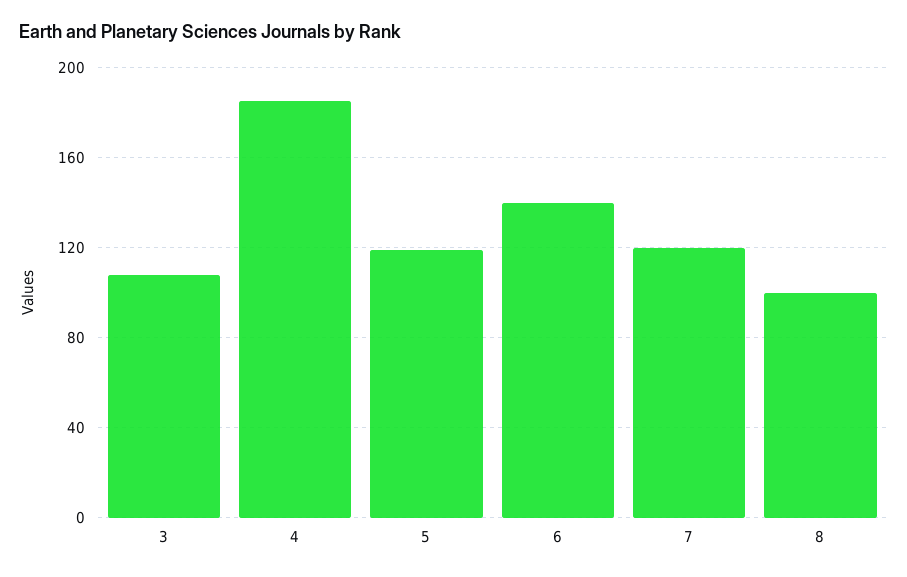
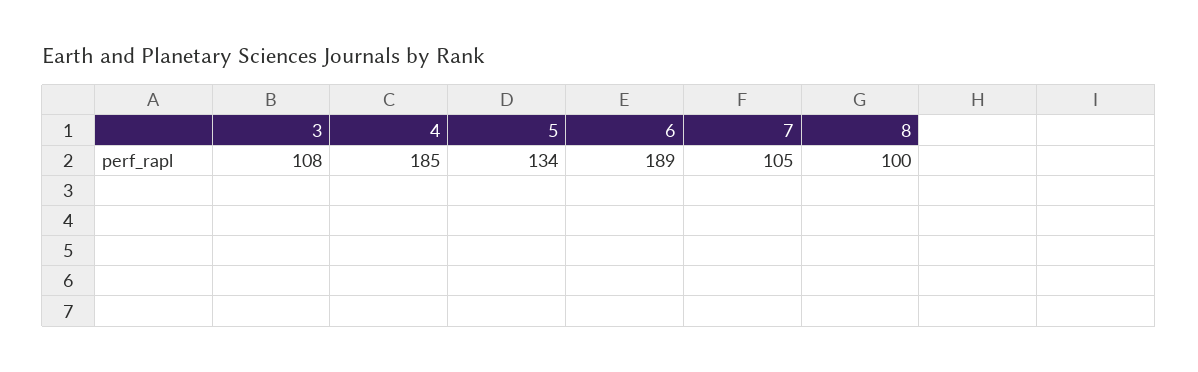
5: 120 -> 134
6: 140 -> 189
7: 120 -> 105

